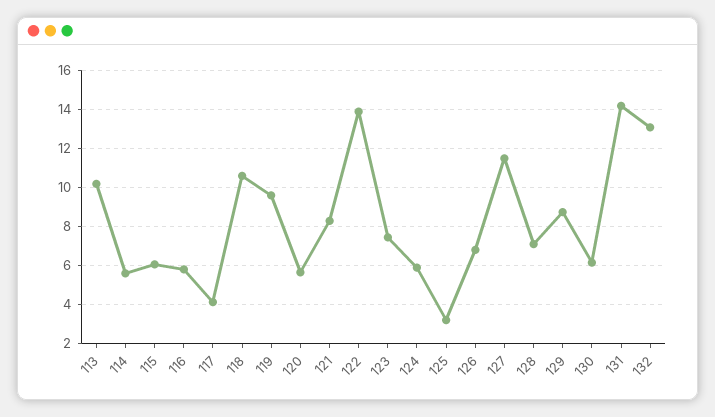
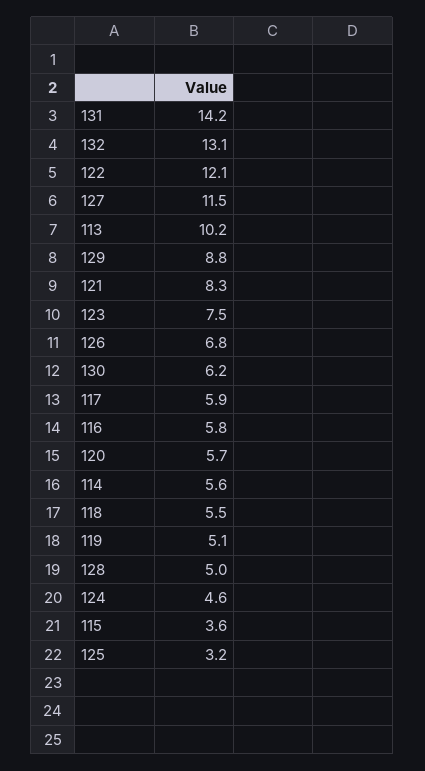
115: 6 -> 3.6
117: 4 -> 5.9
118: 10.5 -> 5.5
119: 9.5 -> 5.1
122: 14 -> 12.1
124: 6 -> 4.6
128: 7 -> 5

